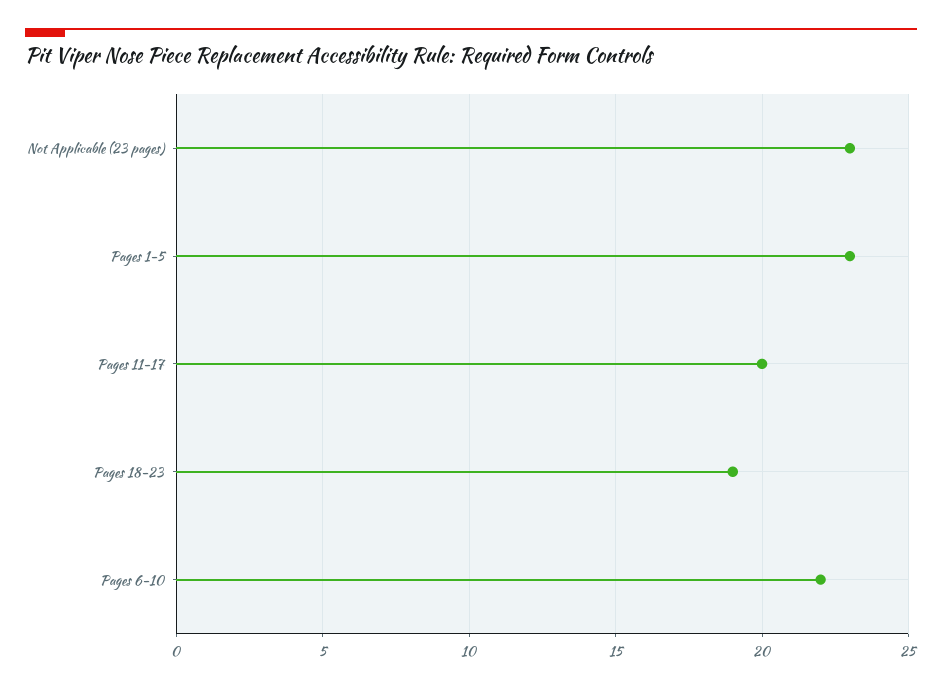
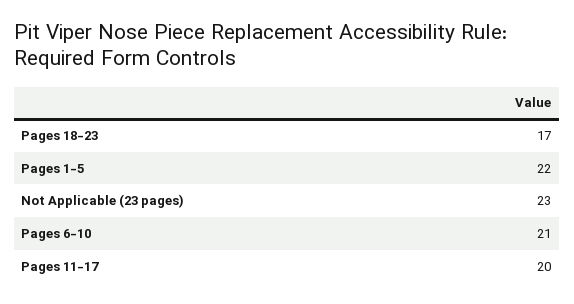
Pages 1-5: 23 -> 22
Pages 18-23: 19 -> 17
Pages 6-10: 22 -> 21

